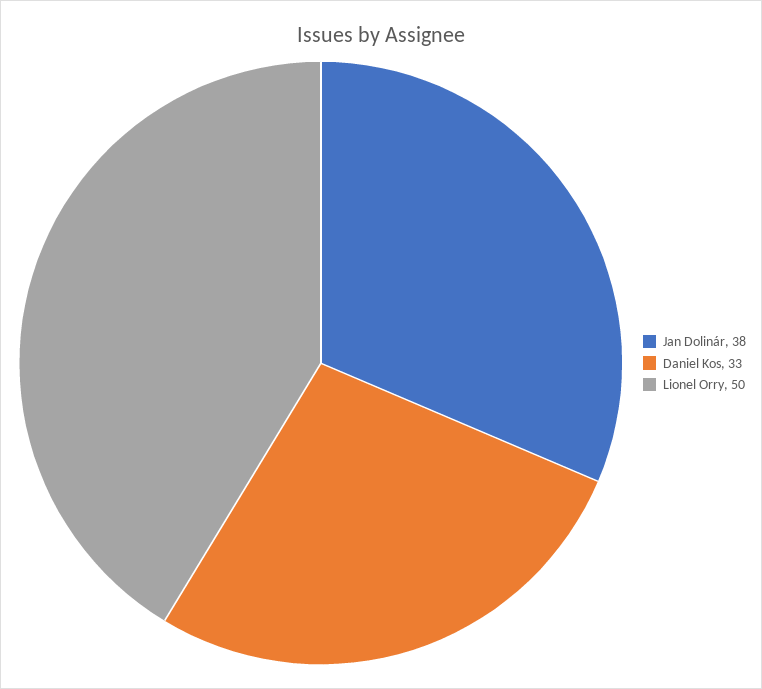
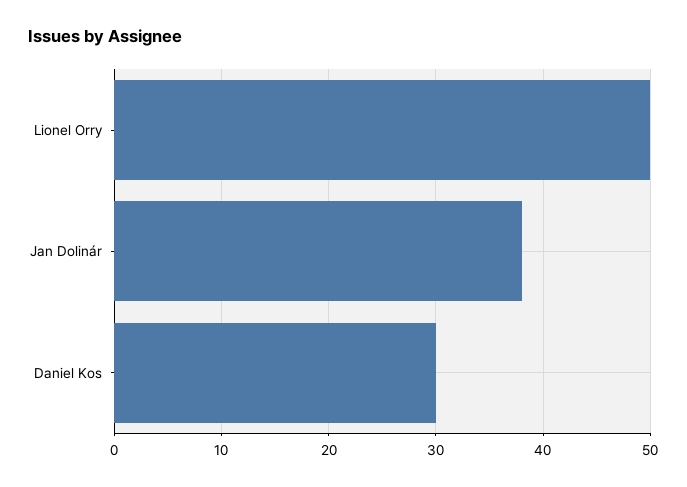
Daniel Kos: 33 -> 30

